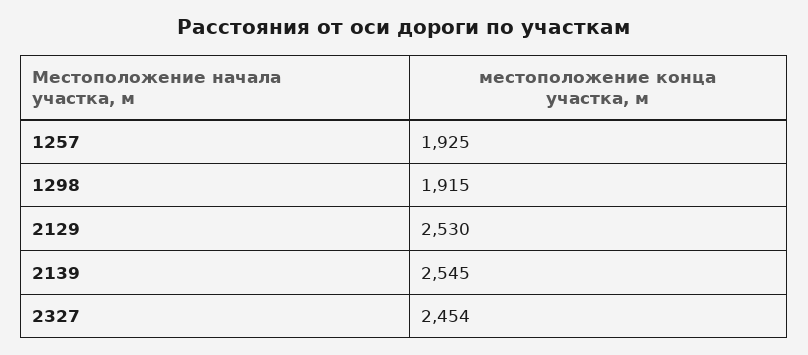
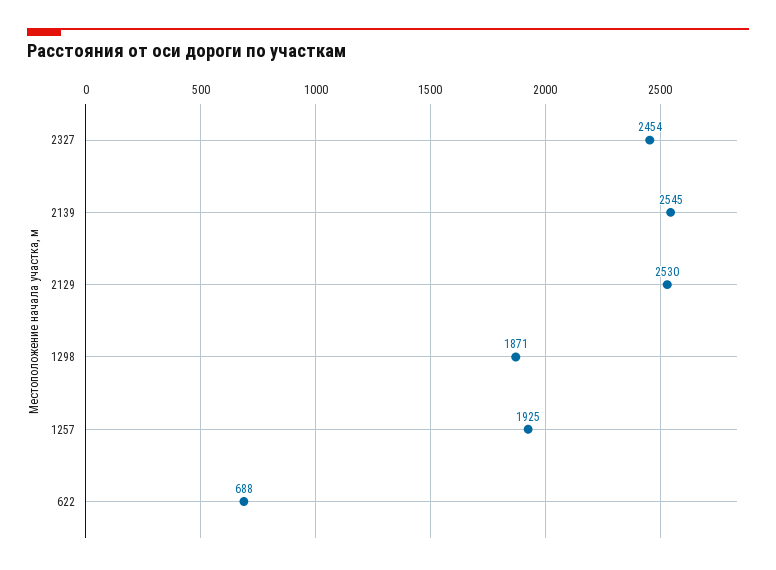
1298: 1915 -> 1871
622: none -> 688

